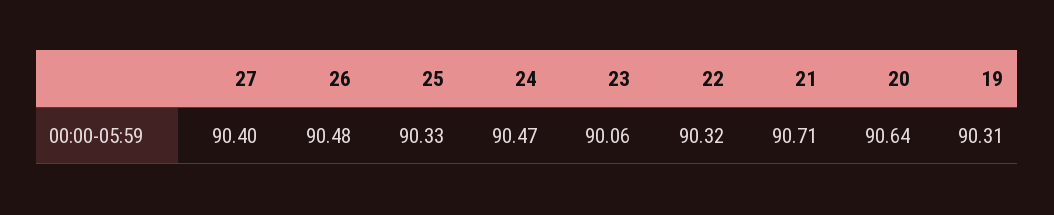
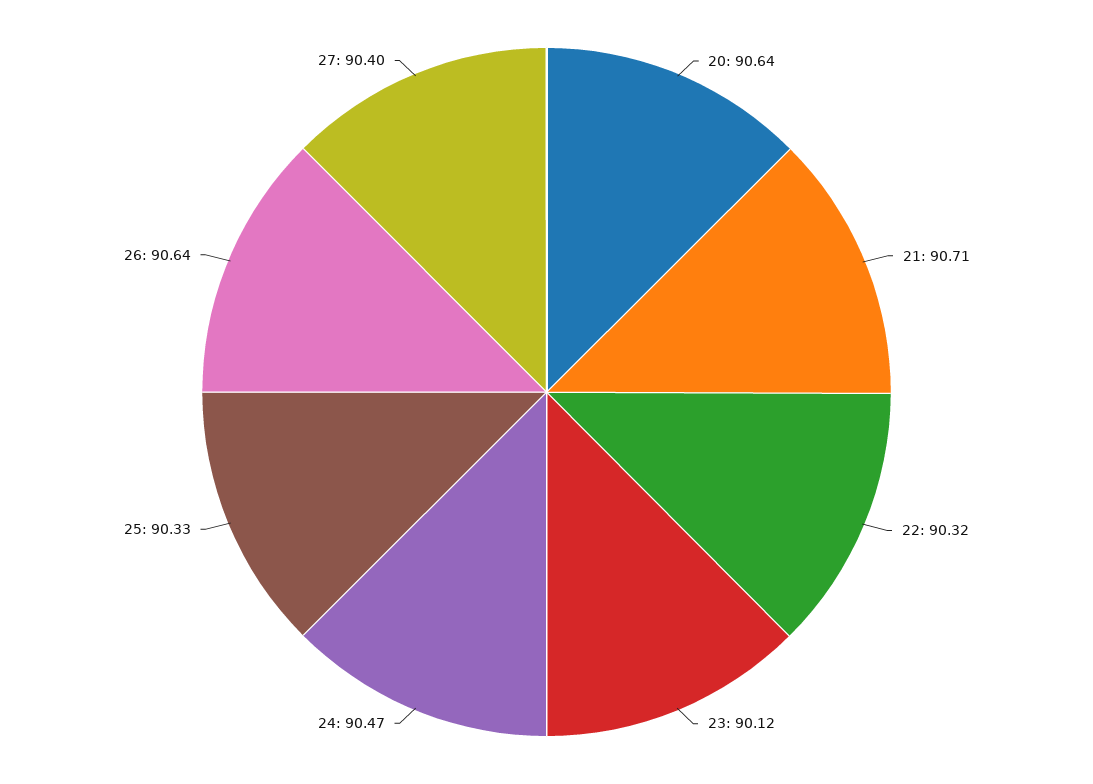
26: 90.48 -> 90.64
23: 90.06 -> 90.12
19: 90.31 -> none

